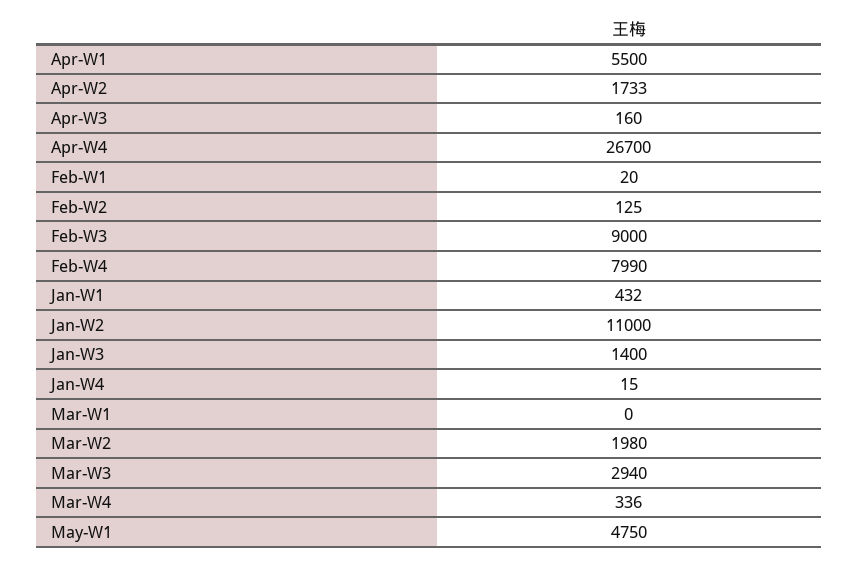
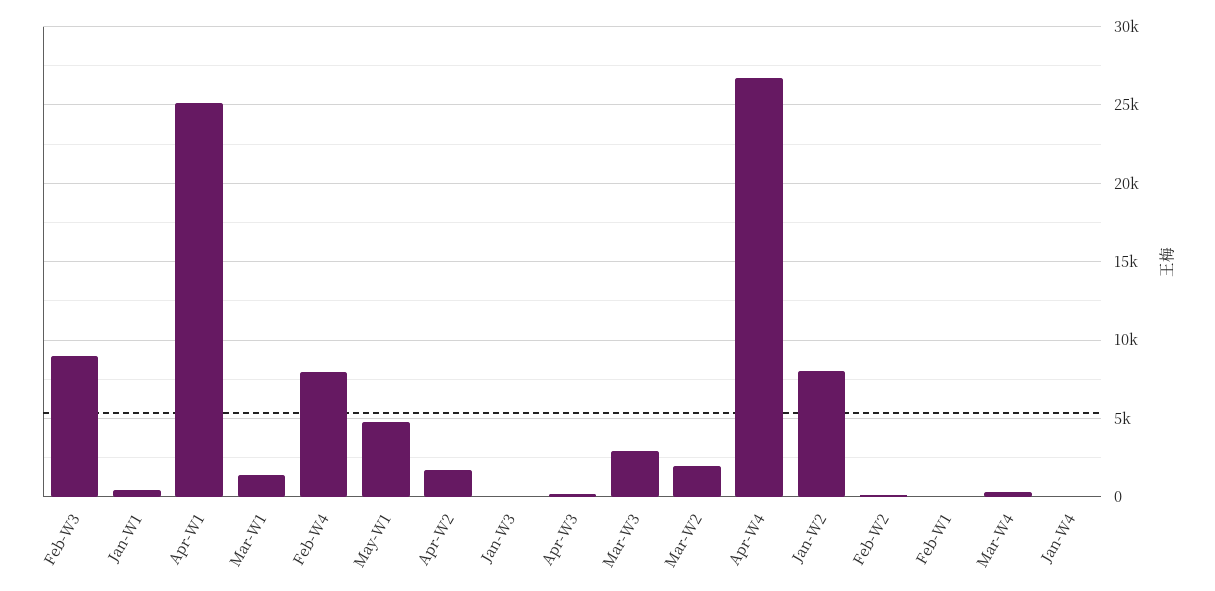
Apr-W1: 5500 -> 25000
Jan-W2: 11000 -> 8000
Jan-W3: 1400 -> 0
Mar-W1: 0 -> 1500

